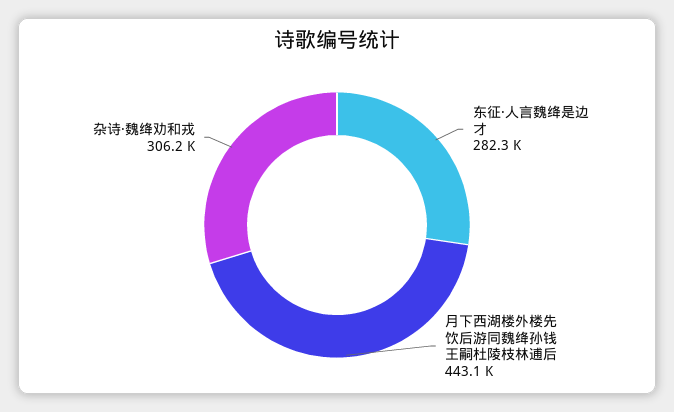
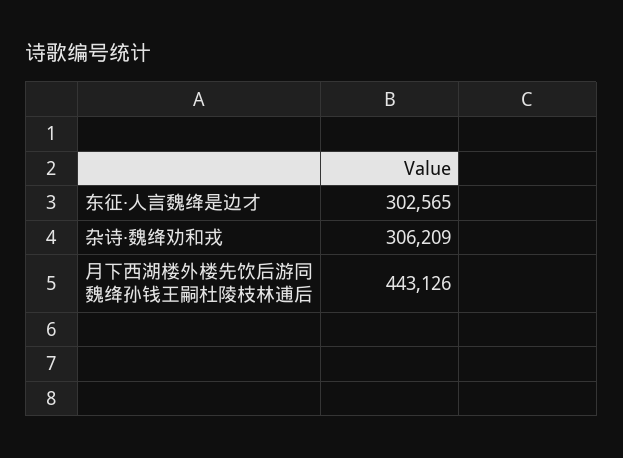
东征·人言魏绛是边才: 282300 -> 302565

